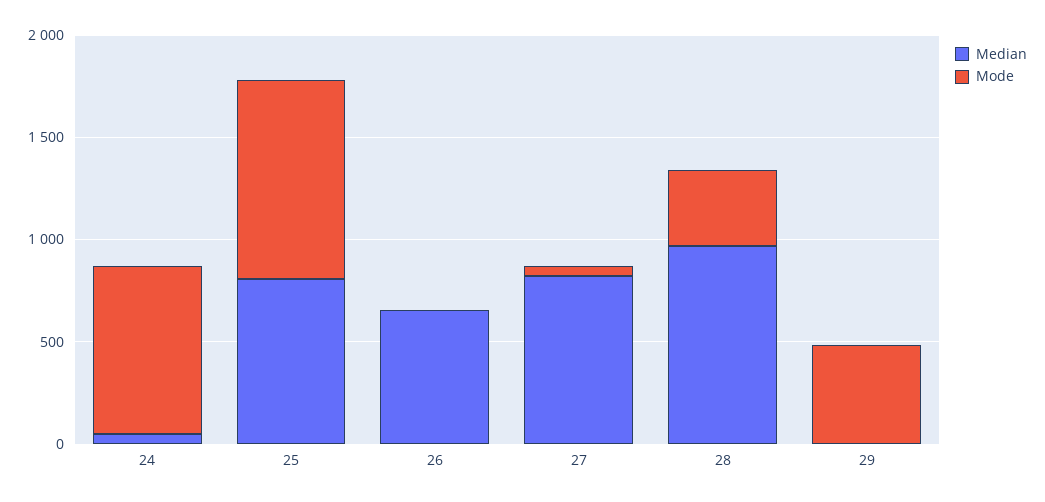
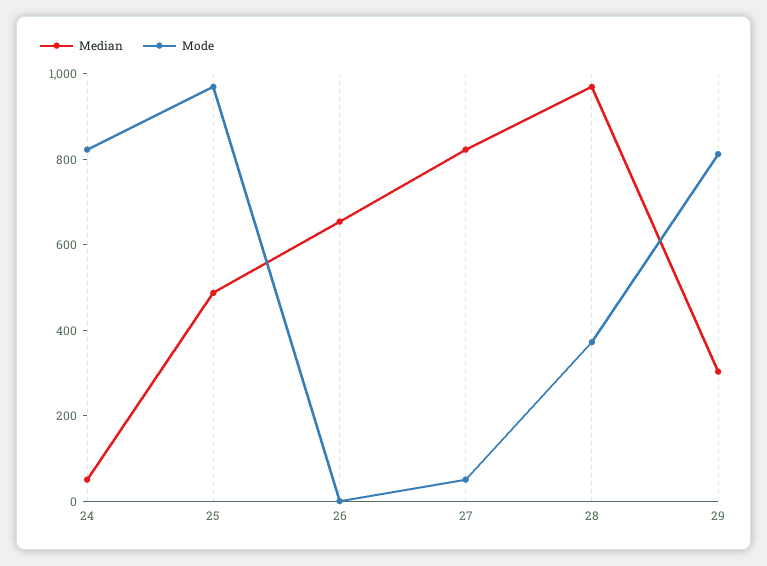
Median, 25: 800 -> 500
Median, 29: 0 -> 300
Mode, 29: 500 -> 800

